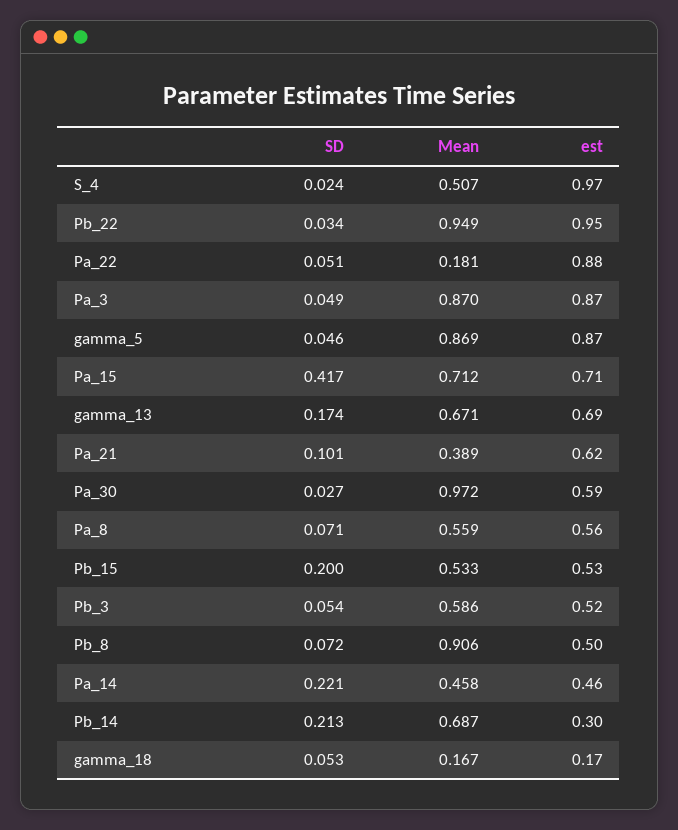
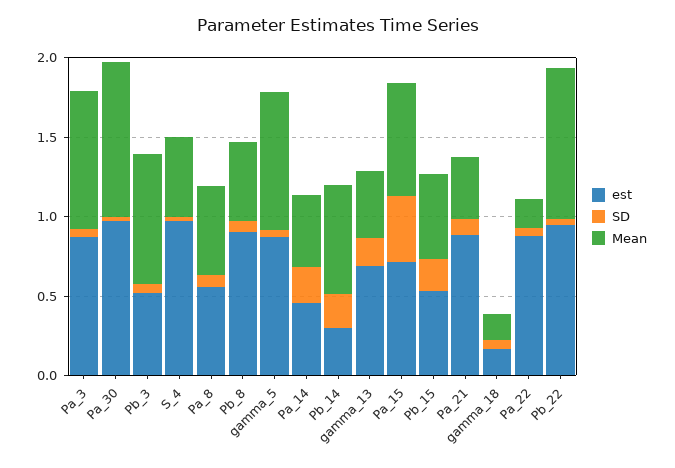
Mean, gamma_13: 0.671 -> 0.4
est, Pa_21: 0.62 -> 0.9
est, Pa_30: 0.59 -> 1
Mean, Pb_3: 0.586 -> 0.8
Mean, Pb_8: 0.906 -> 0.5
est, Pb_8: 0.5 -> 0.9

